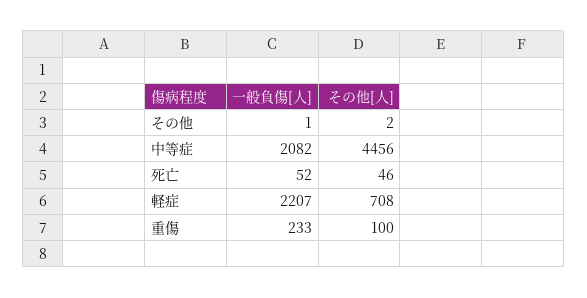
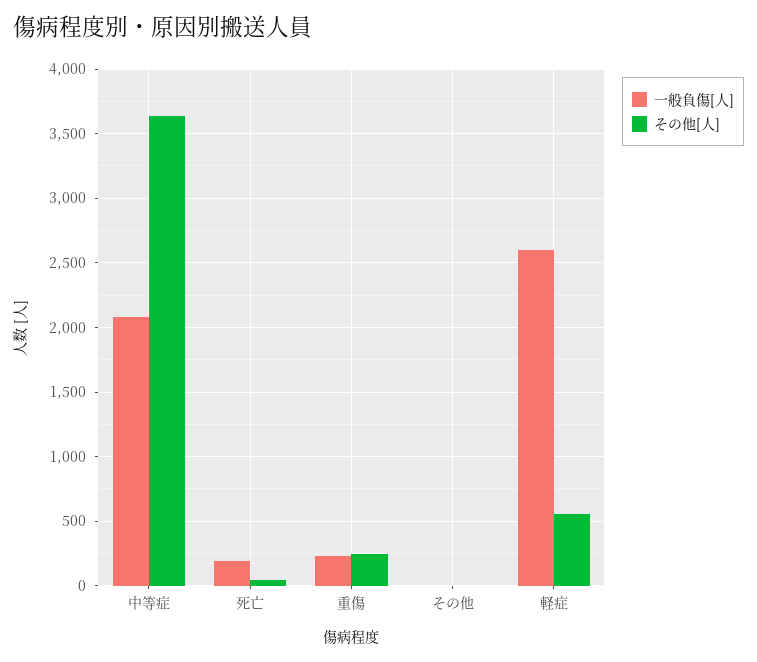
その他[人], 中等症: 4456 -> 3650
一般負傷[人], 死亡: 52 -> 200
一般負傷[人], 軽症: 2207 -> 2600
その他[人], 軽症: 708 -> 550
その他[人], 重傷: 100 -> 250

